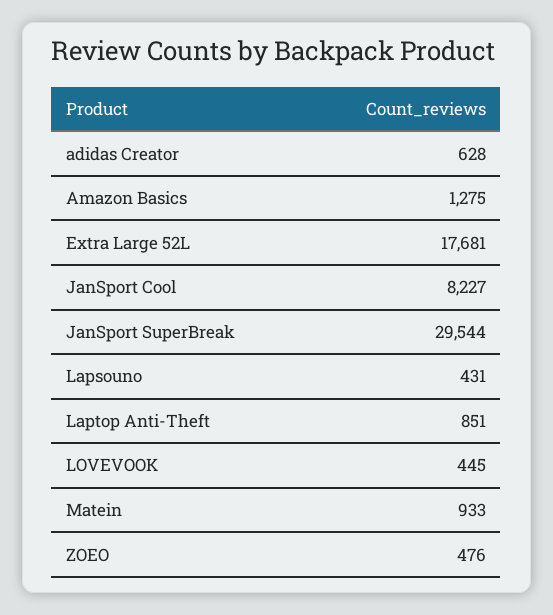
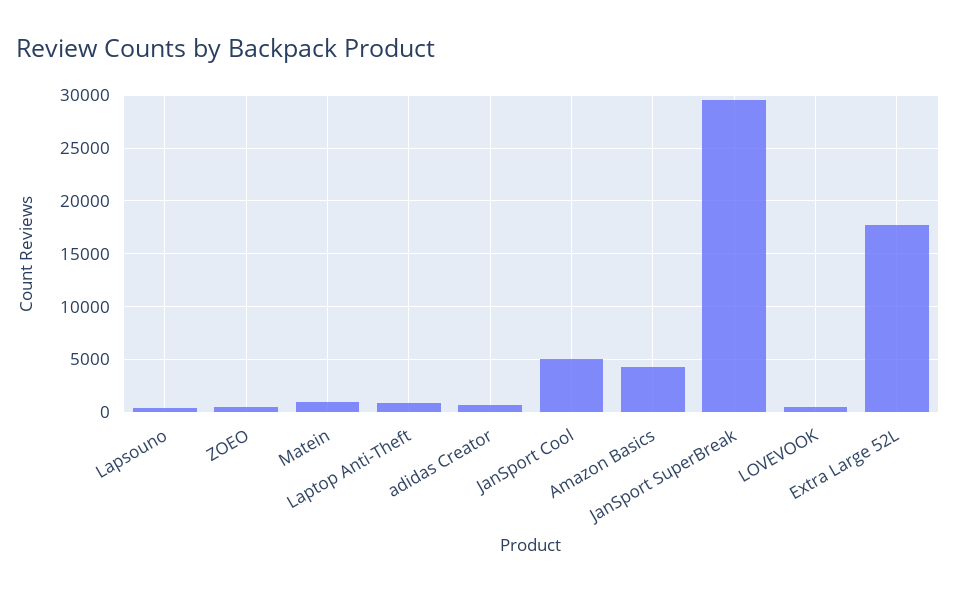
Amazon Basics: 1275 -> 4000
JanSport Cool: 8227 -> 5000

